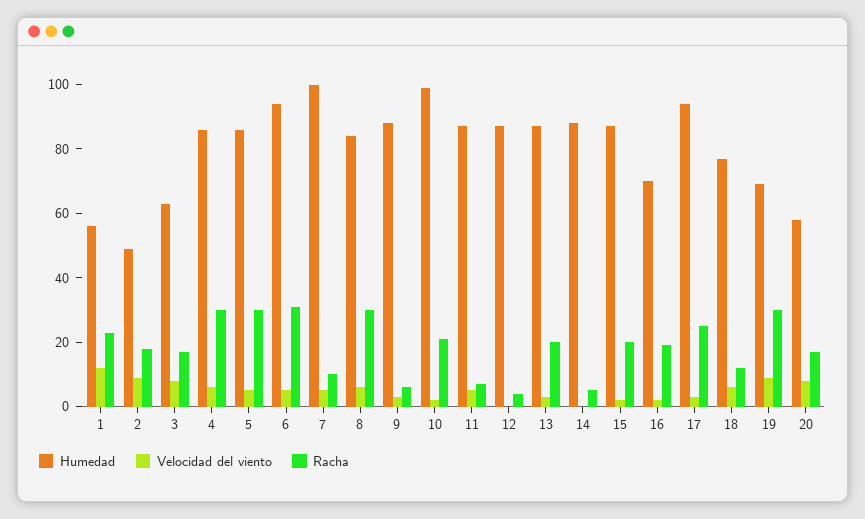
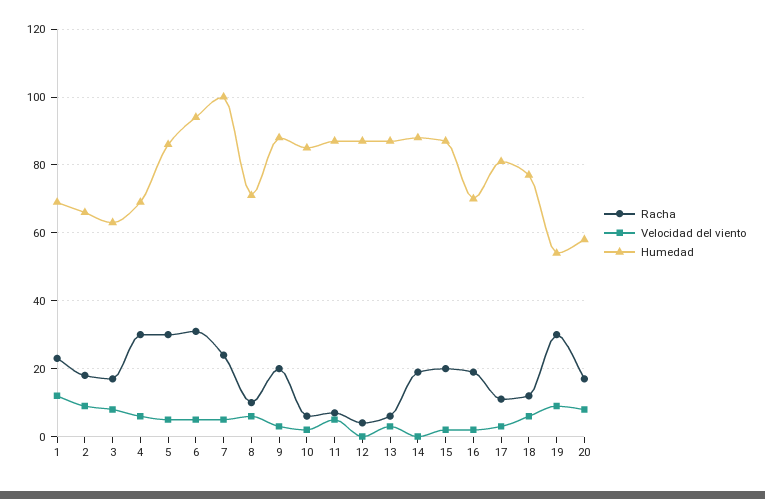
Humedad, 1: 55 -> 70
Humedad, 2: 50 -> 65
Humedad, 4: 85 -> 70
Racha, 7: 10 -> 25
Humedad, 8: 85 -> 70
Racha, 8: 30 -> 10
Racha, 9: 5 -> 20
Humedad, 10: 100 -> 85
Racha, 10: 20 -> 5
Racha, 13: 20 -> 5
Racha, 14: 5 -> 20
Humedad, 17: 95 -> 80
Racha, 17: 25 -> 10
Humedad, 19: 70 -> 55

